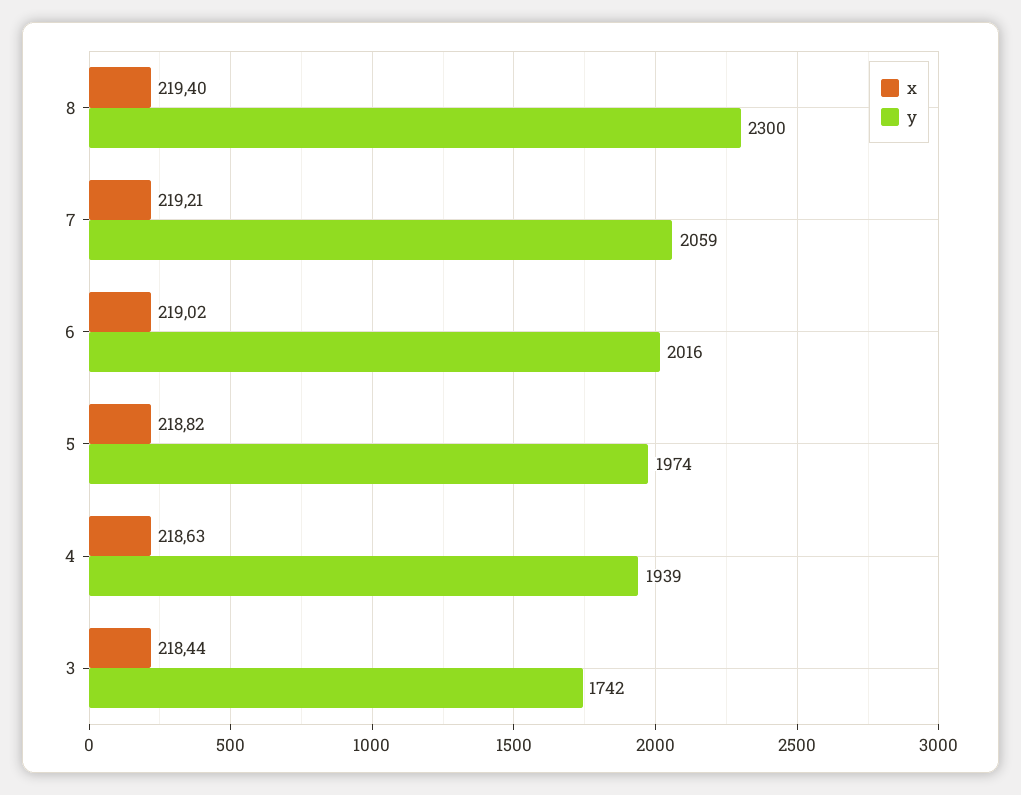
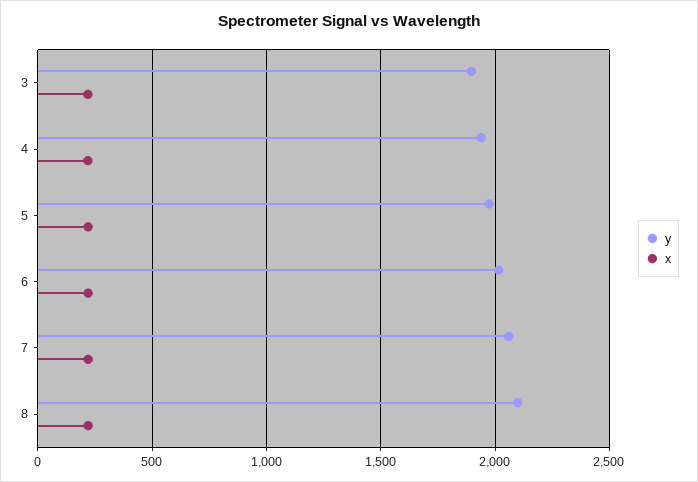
y, 8: 2300 -> 2100
y, 3: 1742 -> 1900

